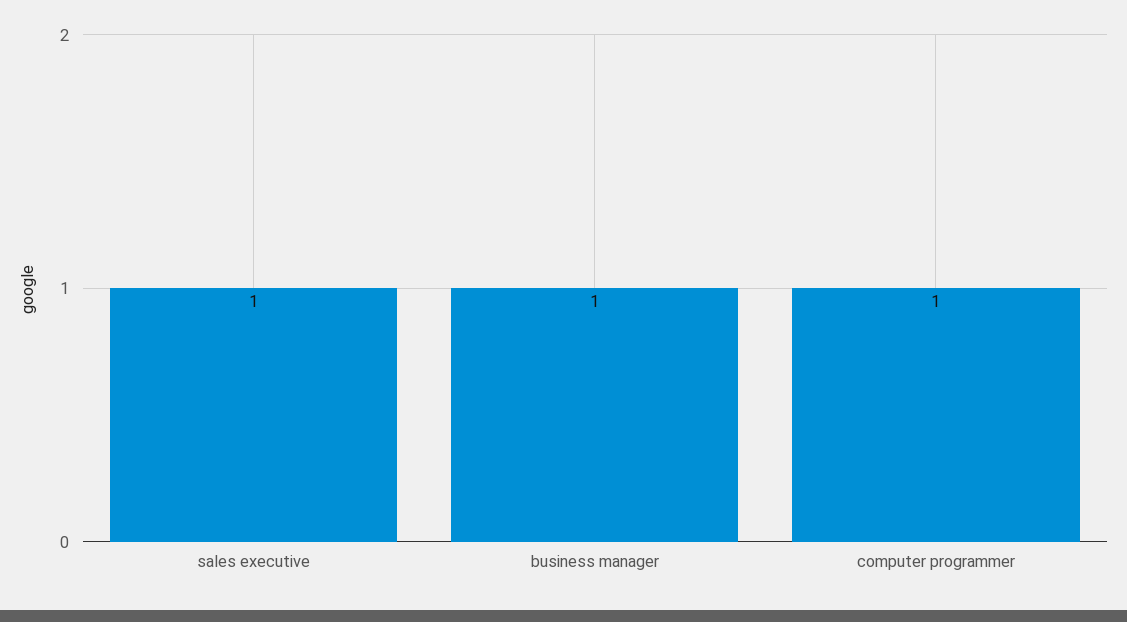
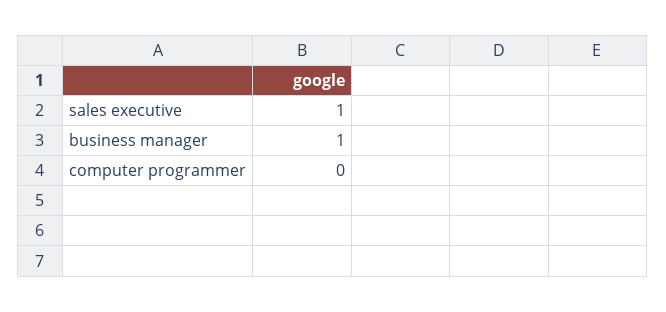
computer programmer: 1 -> 0

